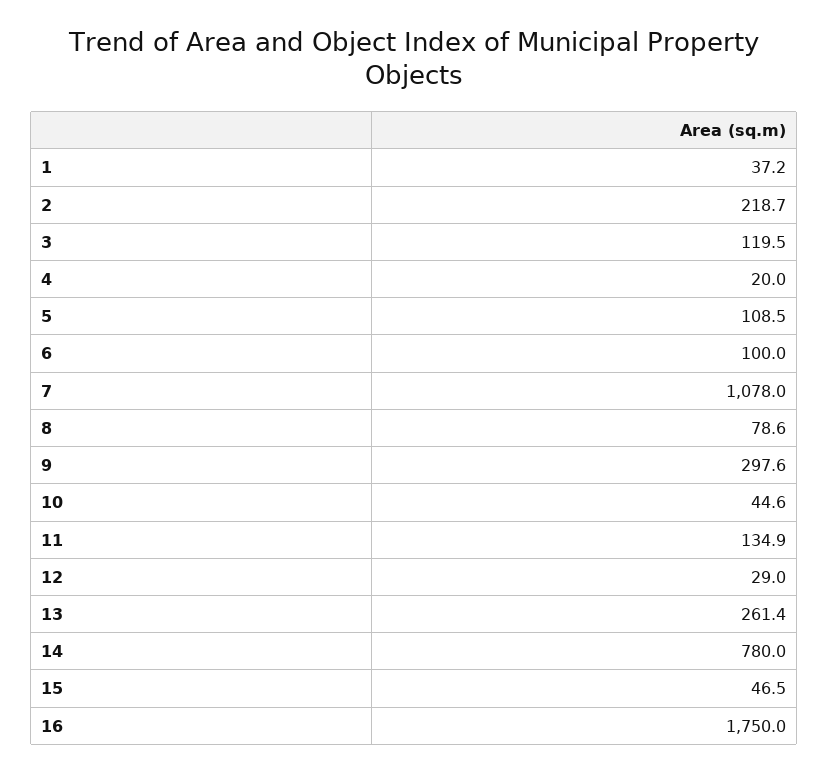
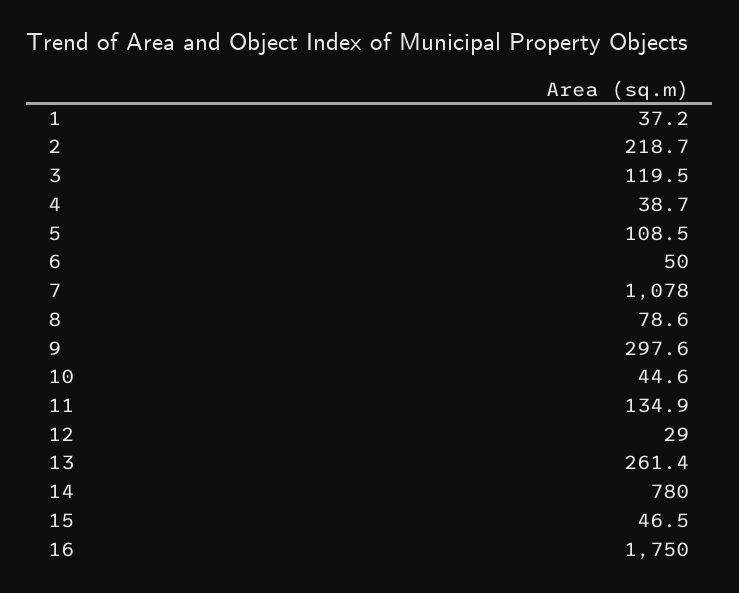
4: 20 -> 38.7
6: 100 -> 50

